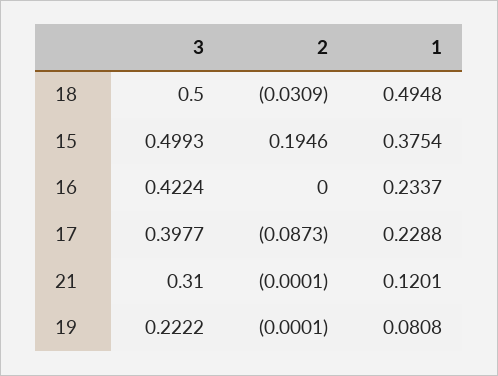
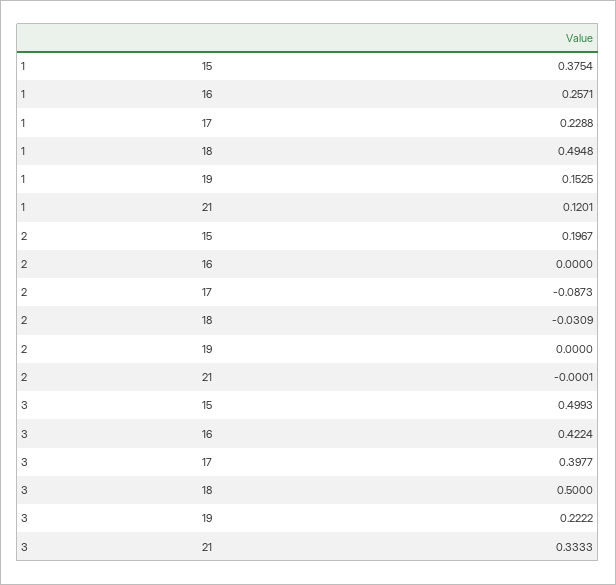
2, 15: 0.1946 -> 0.1967
1, 16: 0.2337 -> 0.2571
3, 21: 0.31 -> 0.3333
2, 19: -0.0001 -> 0
1, 19: 0.0808 -> 0.1525

